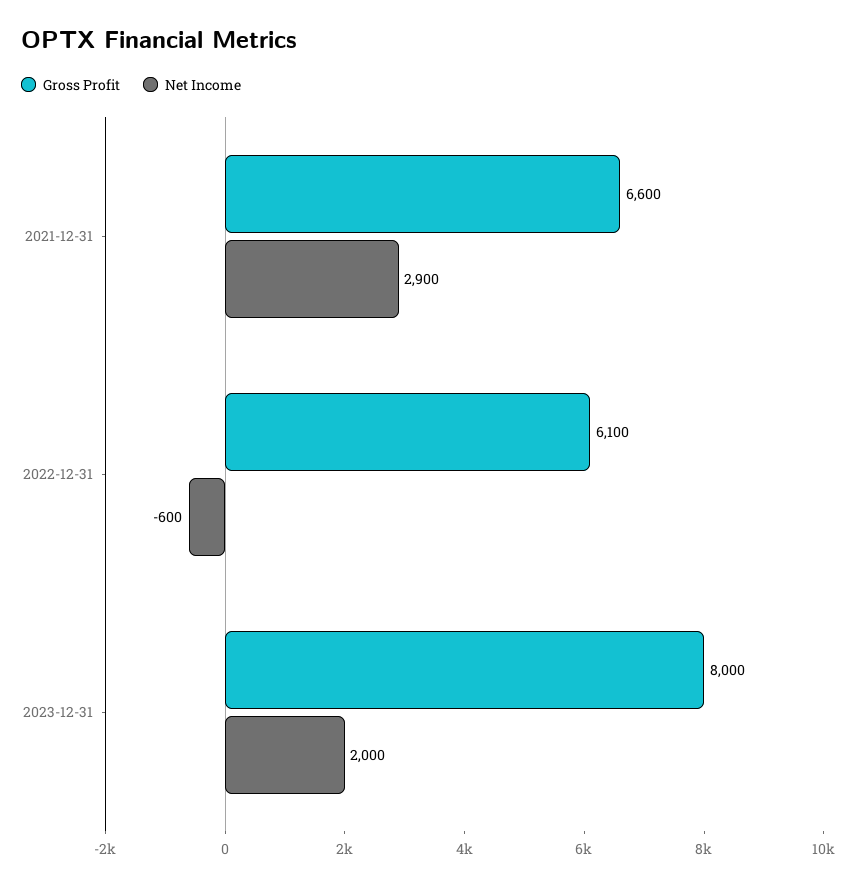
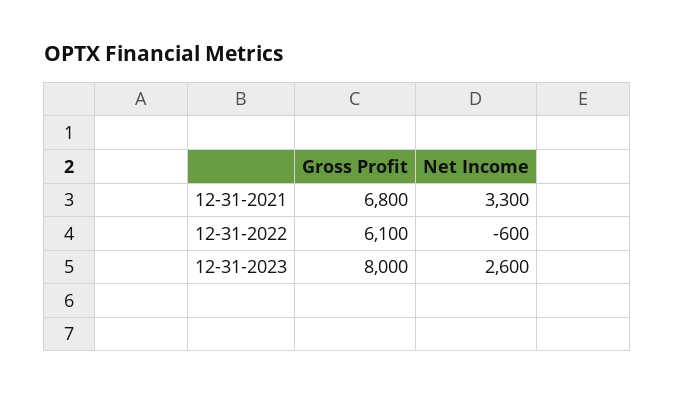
Gross Profit, 2021-12-31: 6600 -> 6800
Net Income, 2021-12-31: 2900 -> 3300
Net Income, 2023-12-31: 2000 -> 2600

